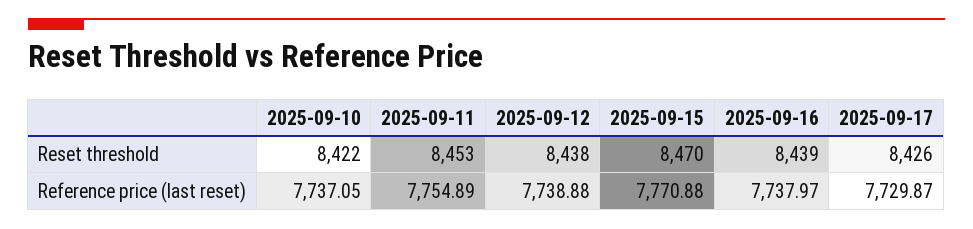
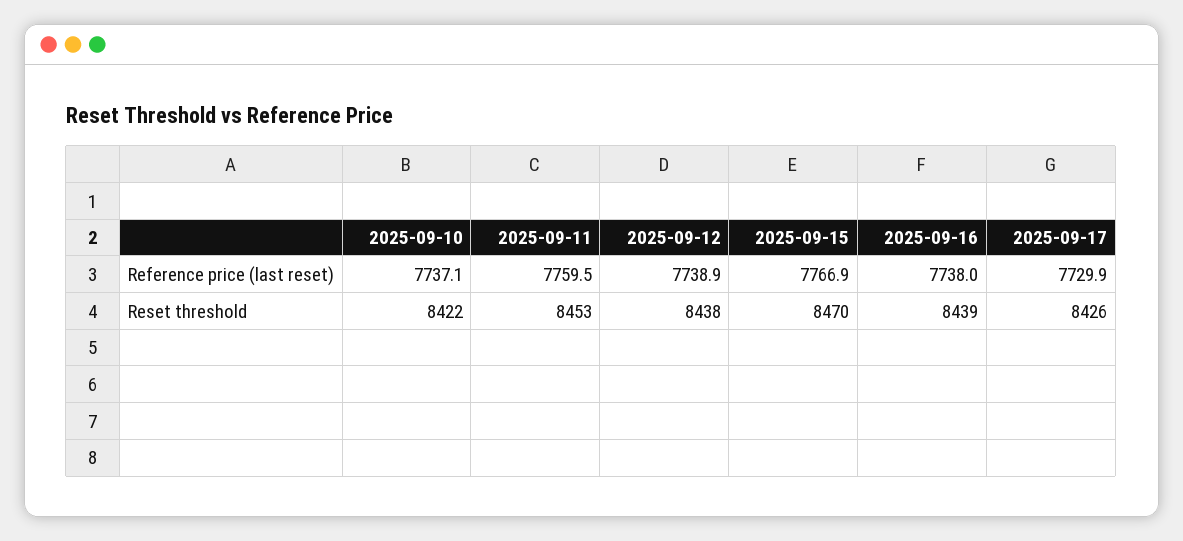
2025-09-11, Reference price (last reset): 7754.89 -> 7759.5
2025-09-15, Reference price (last reset): 7770.88 -> 7766.9

